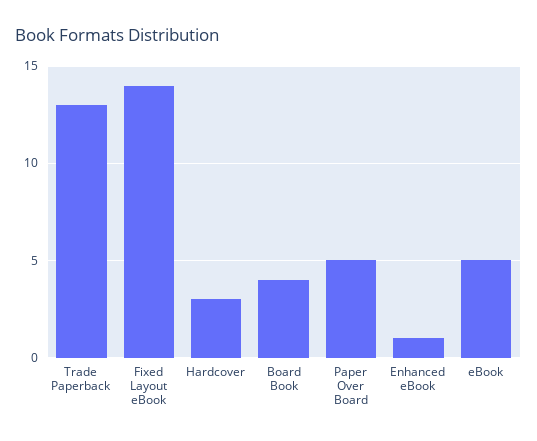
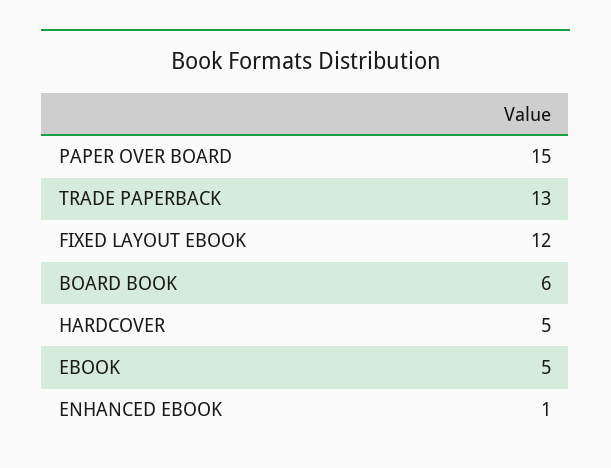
Fixed Layout eBook: 14 -> 12
Hardcover: 3 -> 5
Board Book: 4 -> 6
Paper Over Board: 5 -> 15

